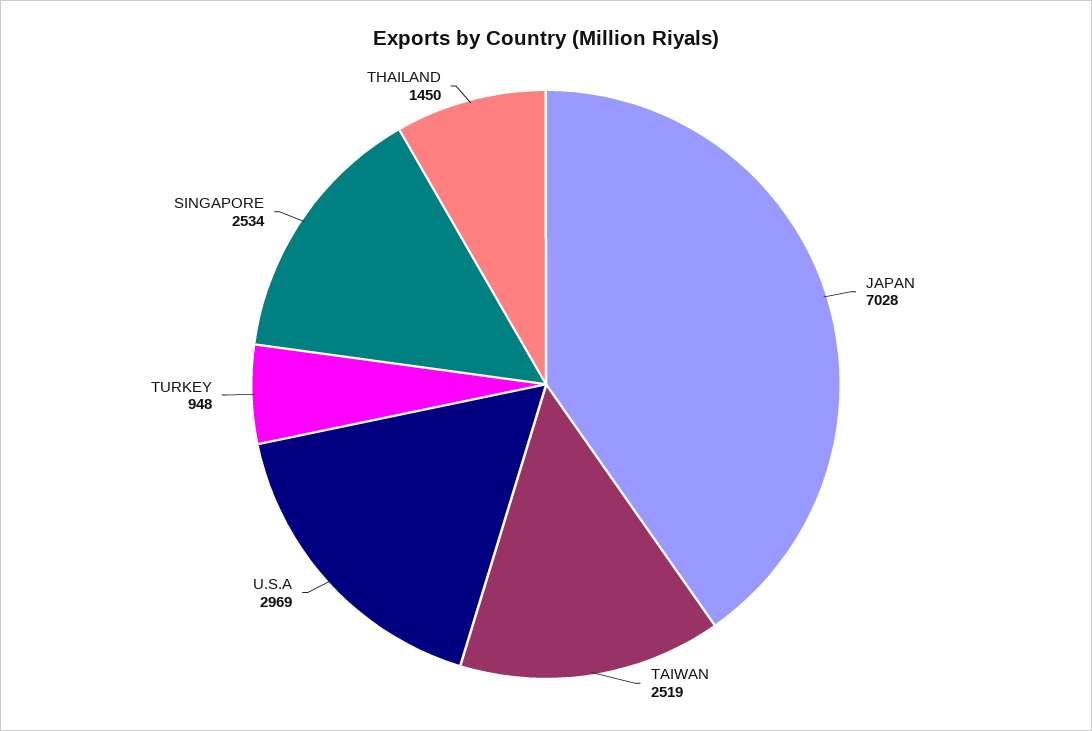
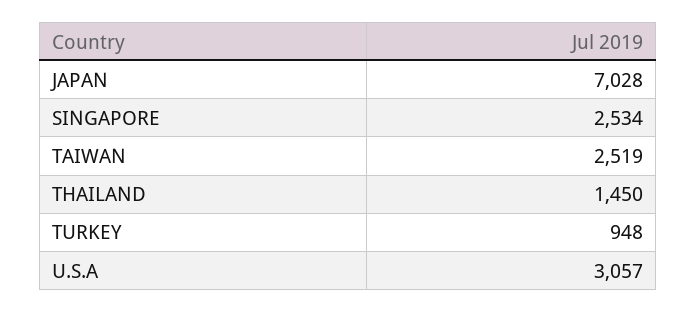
U.S.A: 2969 -> 3057

